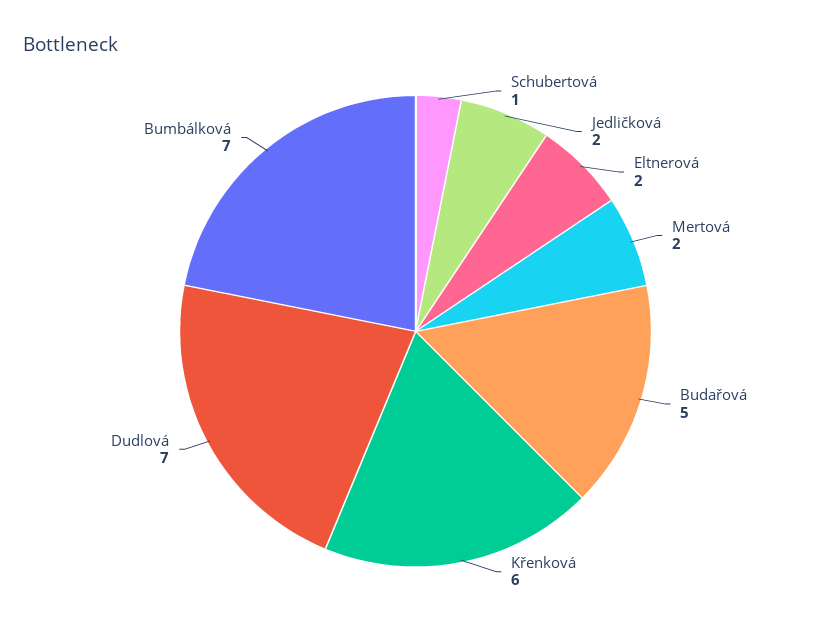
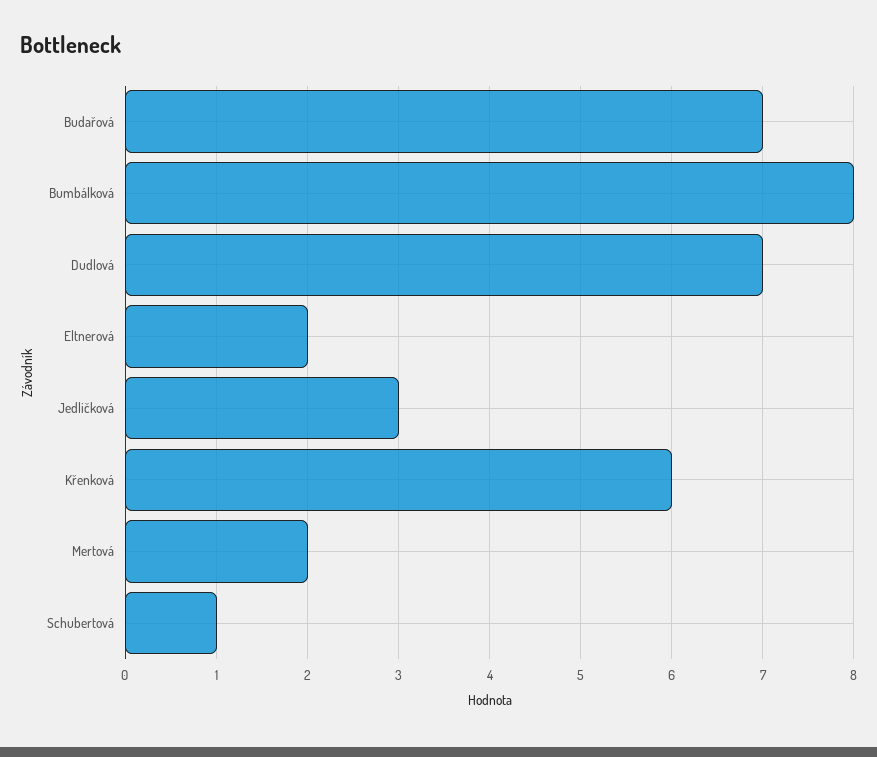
Jedličková: 2 -> 3
Budařová: 5 -> 7
Bumbálková: 7 -> 8

